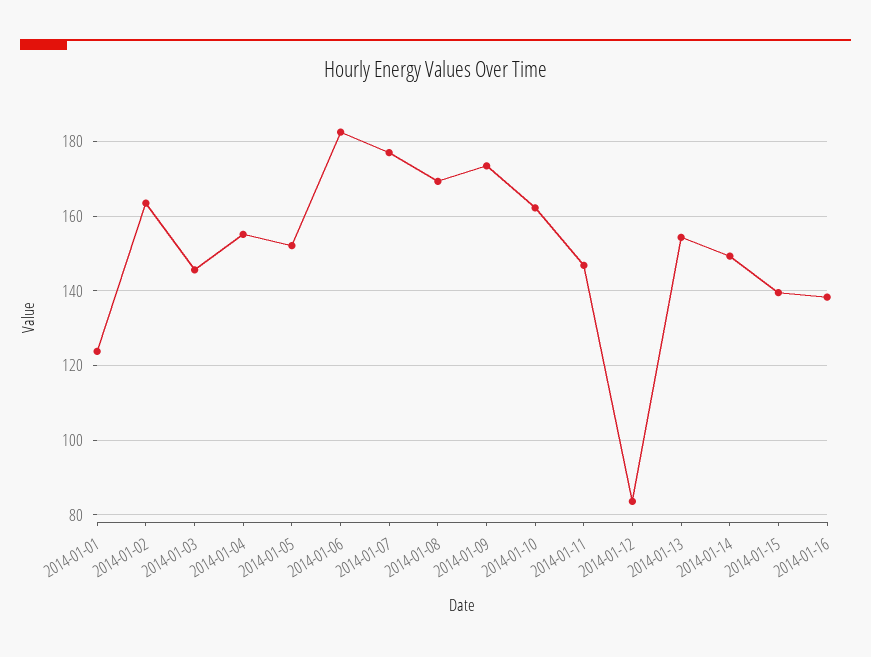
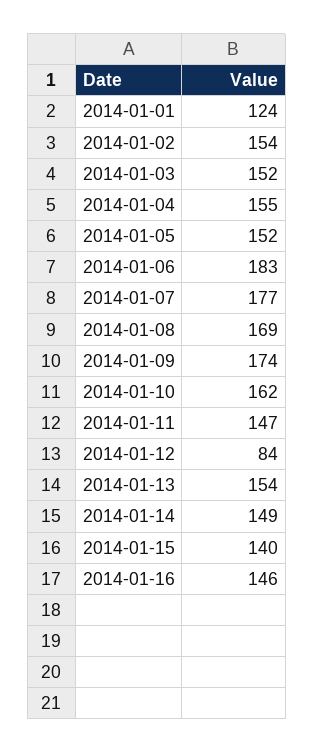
2014-01-02: 164 -> 154
2014-01-03: 146 -> 152
2014-01-16: 138 -> 146

